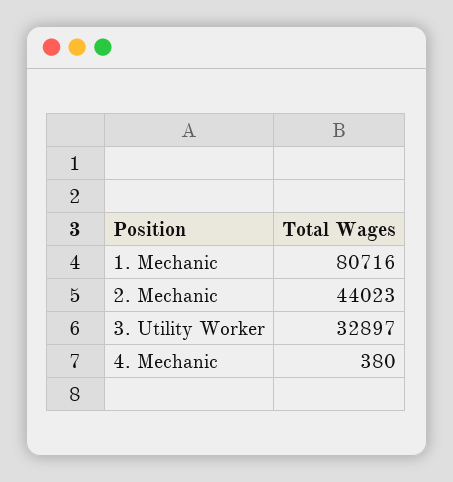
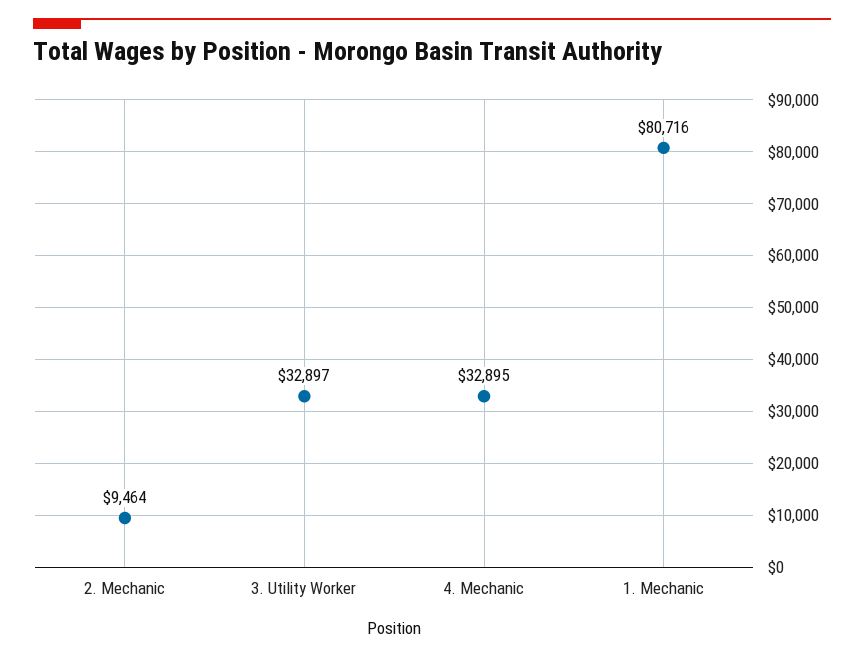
2. Mechanic: 44023 -> 9464
4. Mechanic: 380 -> 32895

